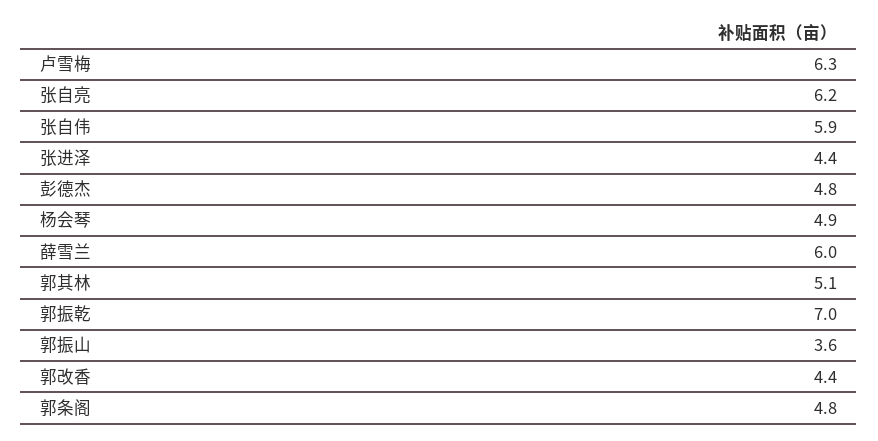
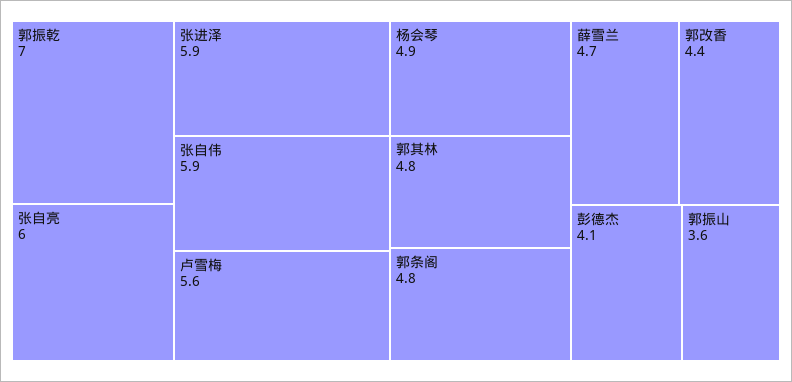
卢雪梅: 6.3 -> 5.6
张自亮: 6.2 -> 6
张进泽: 4.4 -> 5.9
彭德杰: 4.8 -> 4.1
薛雪兰: 6 -> 4.7
郭其林: 5.1 -> 4.8

